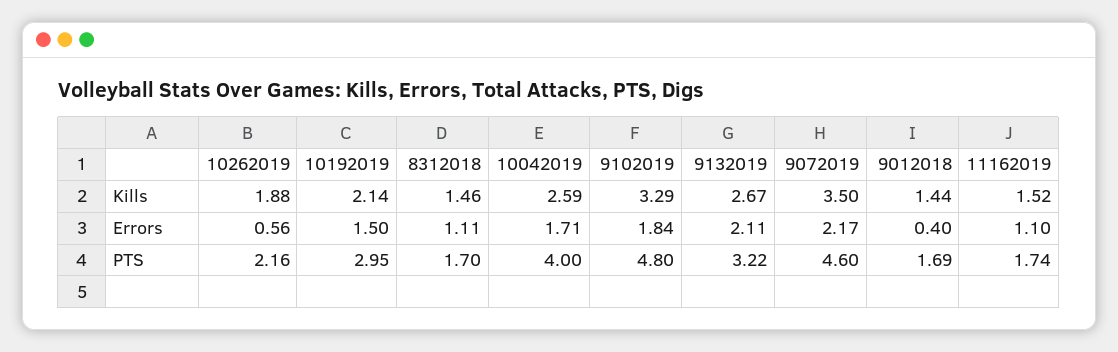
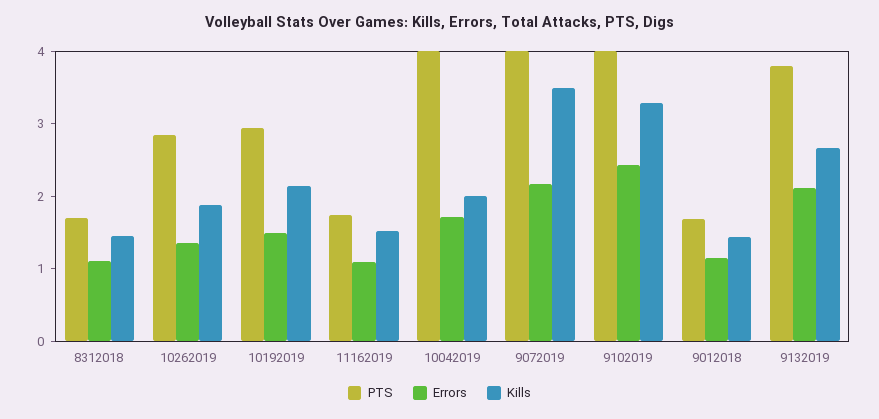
Kills, 10042019: 2.59 -> 2
Errors, 10262019: 0.56 -> 1.4
Errors, 9102019: 1.84 -> 2.4
Errors, 9012018: 0.4 -> 1.2
PTS, 10262019: 2.16 -> 2.8
PTS, 9102019: 4.8 -> 4
PTS, 9132019: 3.22 -> 3.8
PTS, 9072019: 4.6 -> 4

